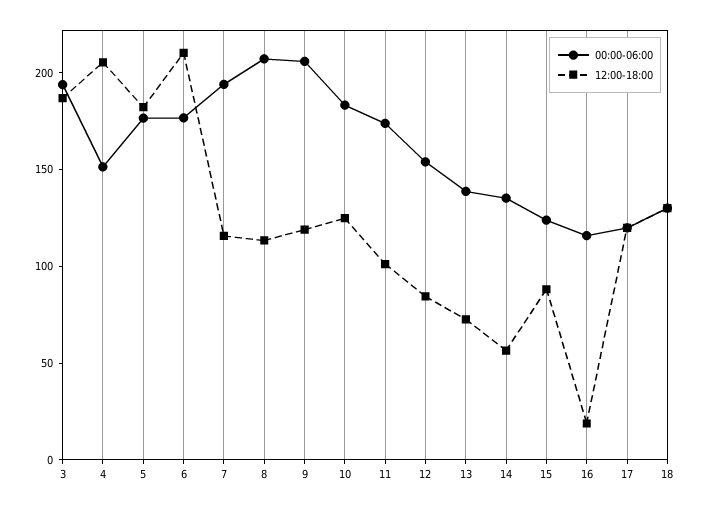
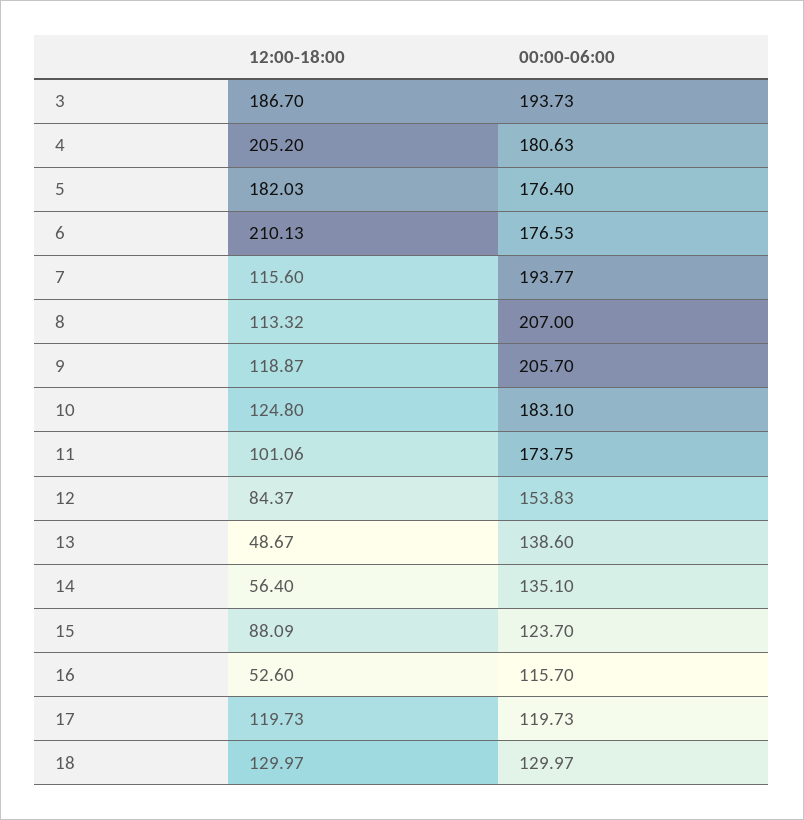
00:00-06:00, 4: 150 -> 180.63
12:00-18:00, 13: 70 -> 48.67
12:00-18:00, 16: 20 -> 52.6

